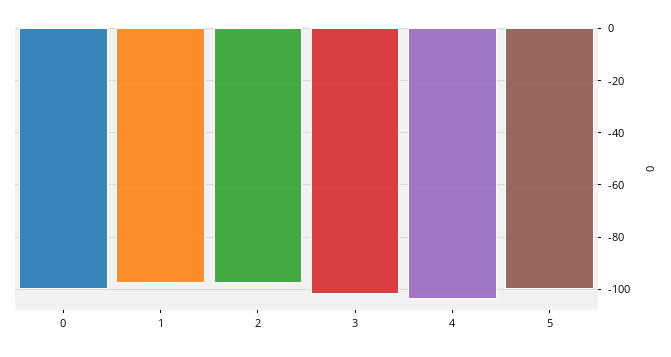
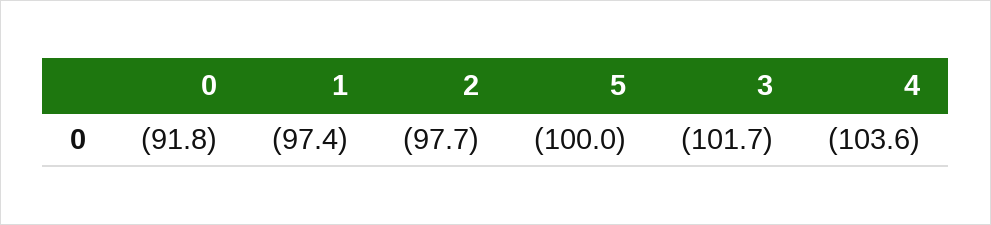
0: -100 -> -91.8

